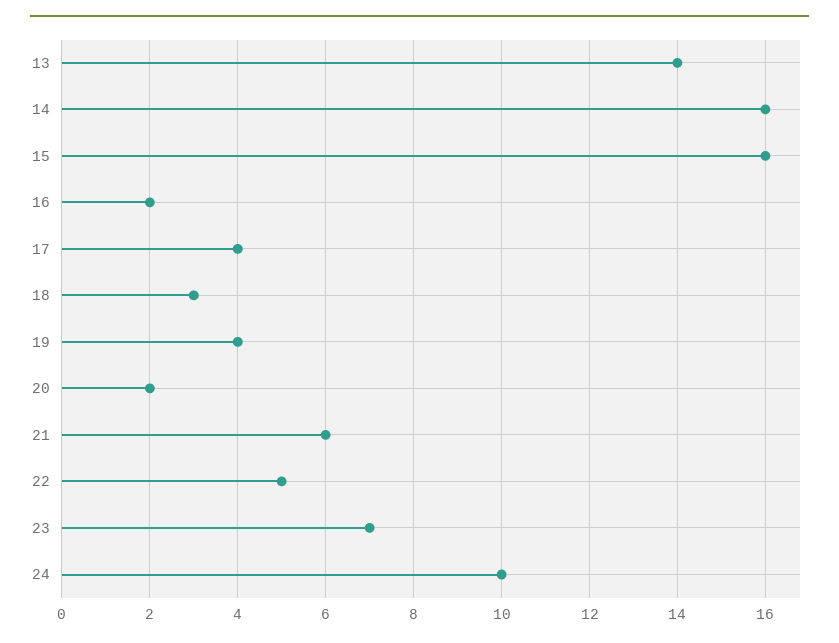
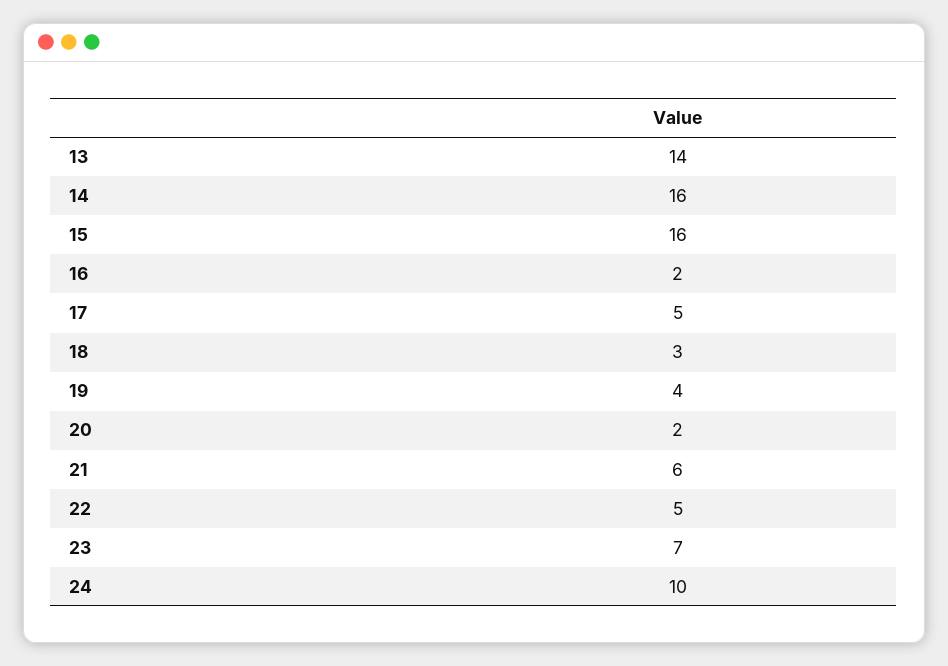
17: 4 -> 5

